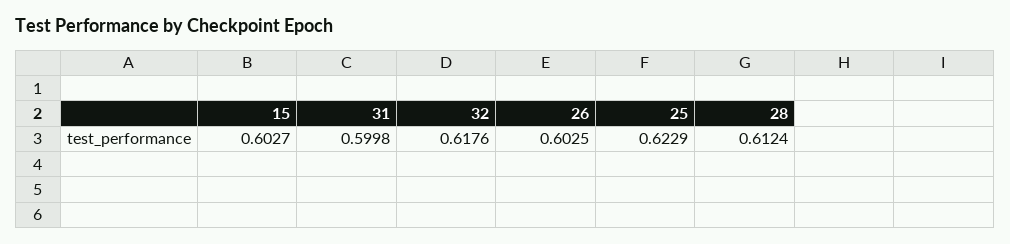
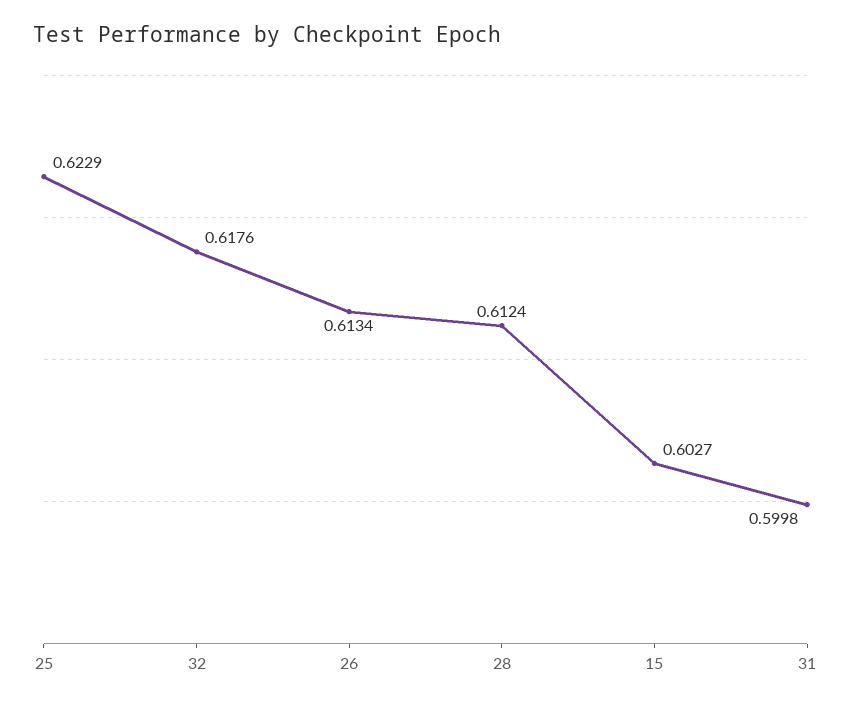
26: 0.6025 -> 0.6134

